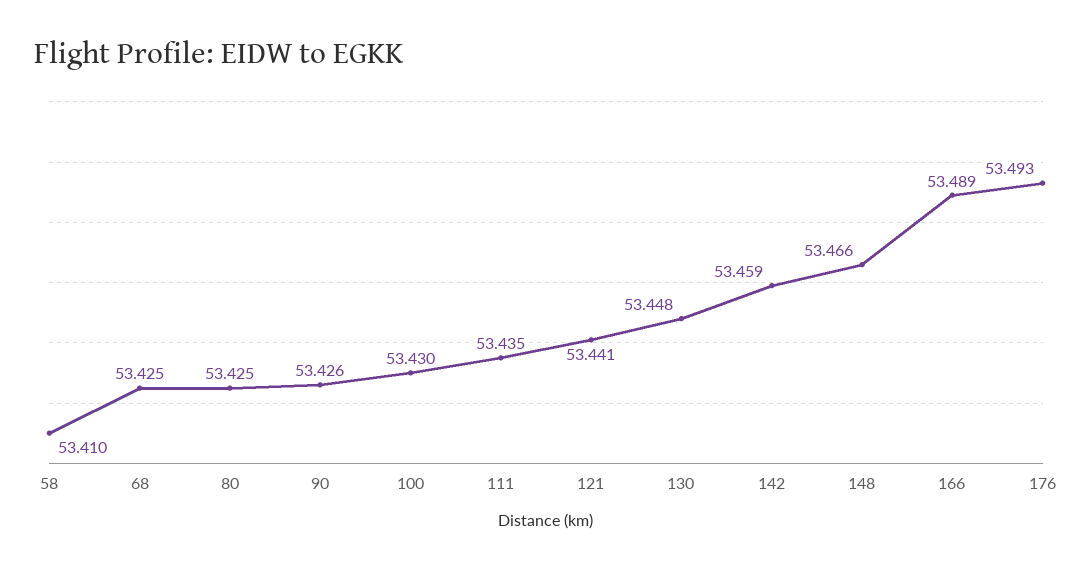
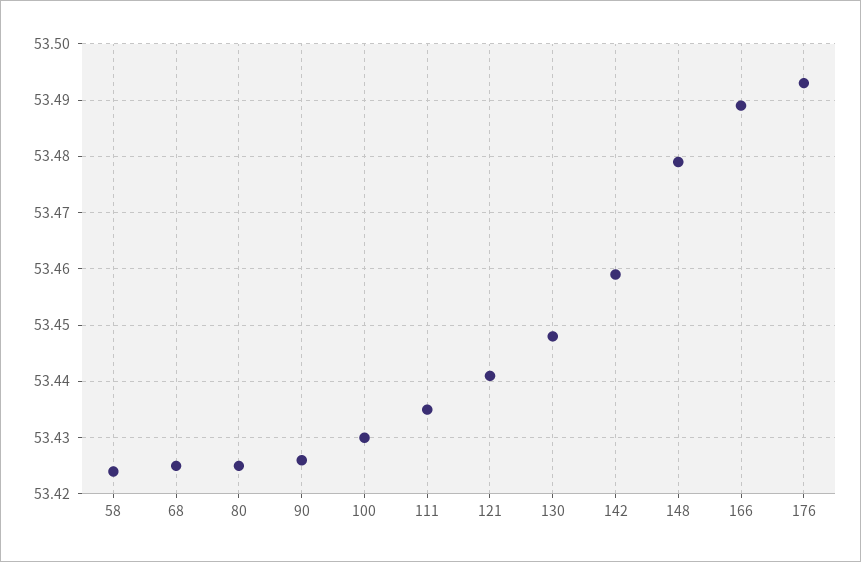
58: 53.41 -> 53.425
148: 53.466 -> 53.48

